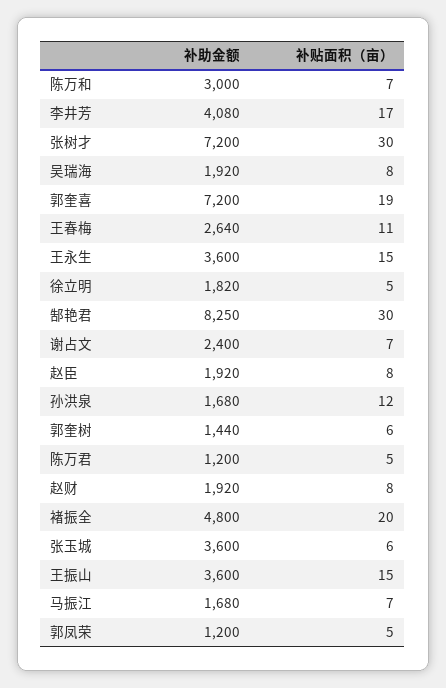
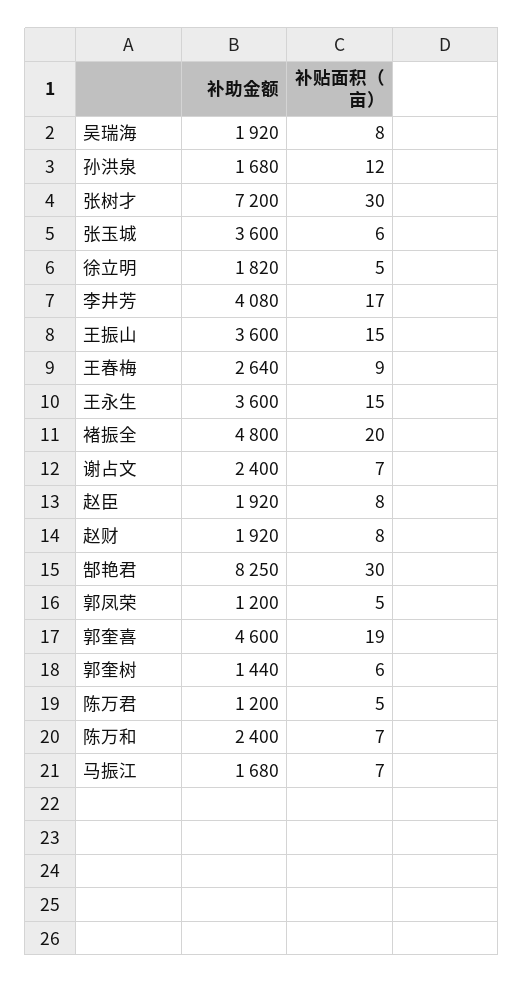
补助金额, 陈万和: 3000 -> 2400
补助金额, 郭奎喜: 7200 -> 4600
补贴面积（亩）, 王春梅: 11 -> 9

